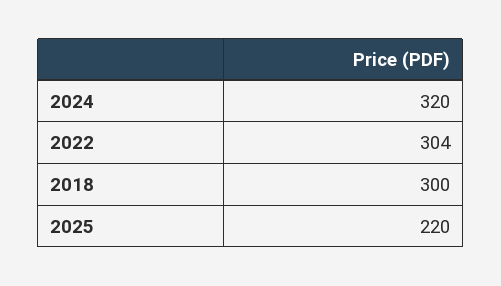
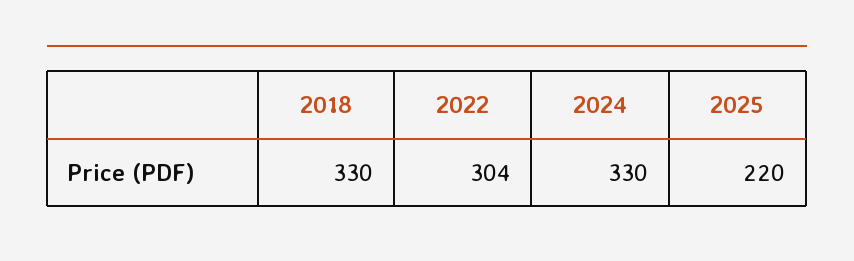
2024: 320 -> 330
2018: 300 -> 330

